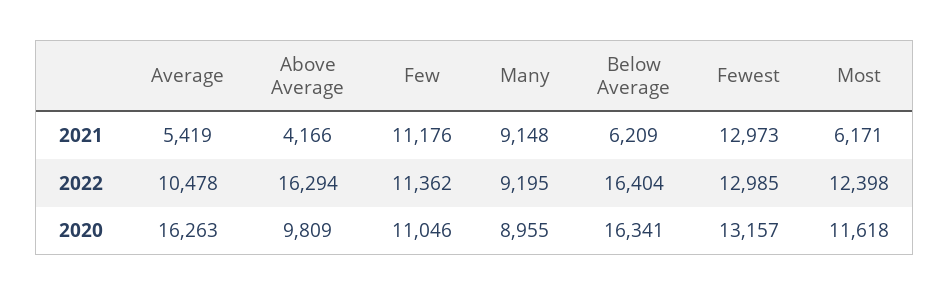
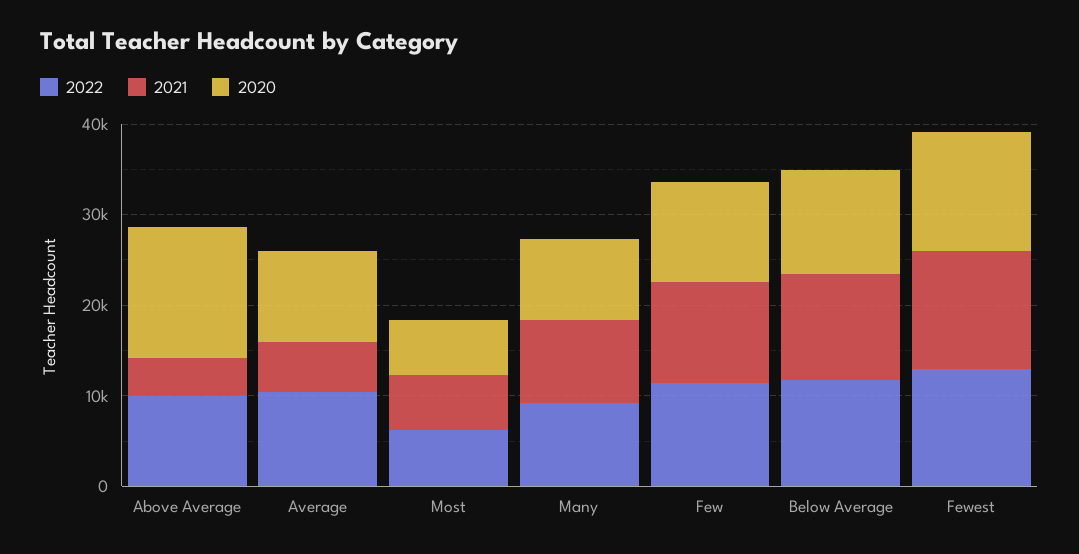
2021, Below Average: 6209 -> 12000
2022, Above Average: 16294 -> 10000
2022, Below Average: 16404 -> 12000
2022, Most: 12398 -> 6000
2020, Average: 16263 -> 10000
2020, Above Average: 9809 -> 14000
2020, Below Average: 16341 -> 12000
2020, Most: 11618 -> 6000

